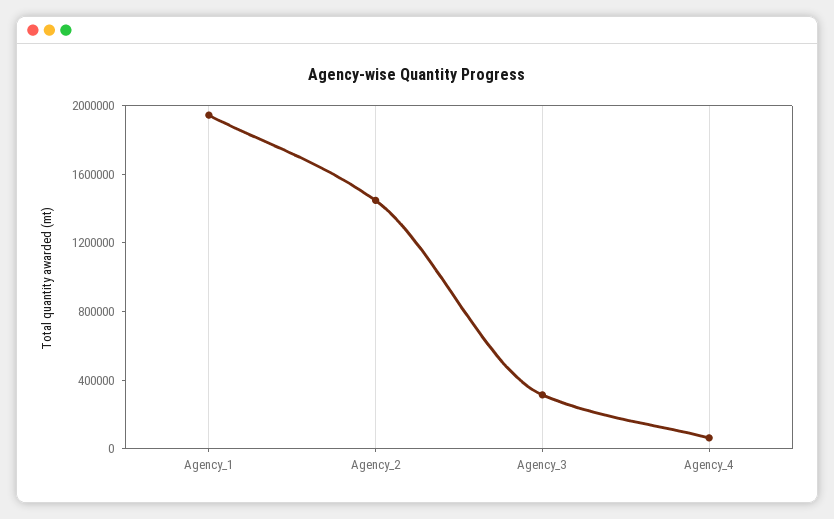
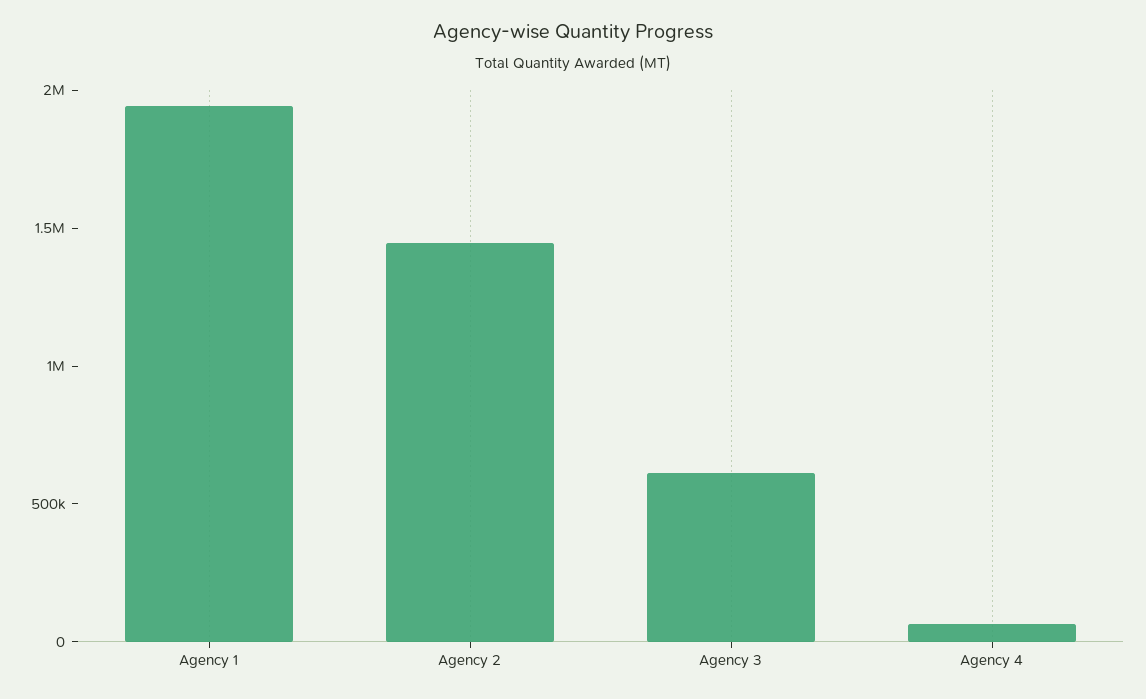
Agency_3: 300000 -> 600000

